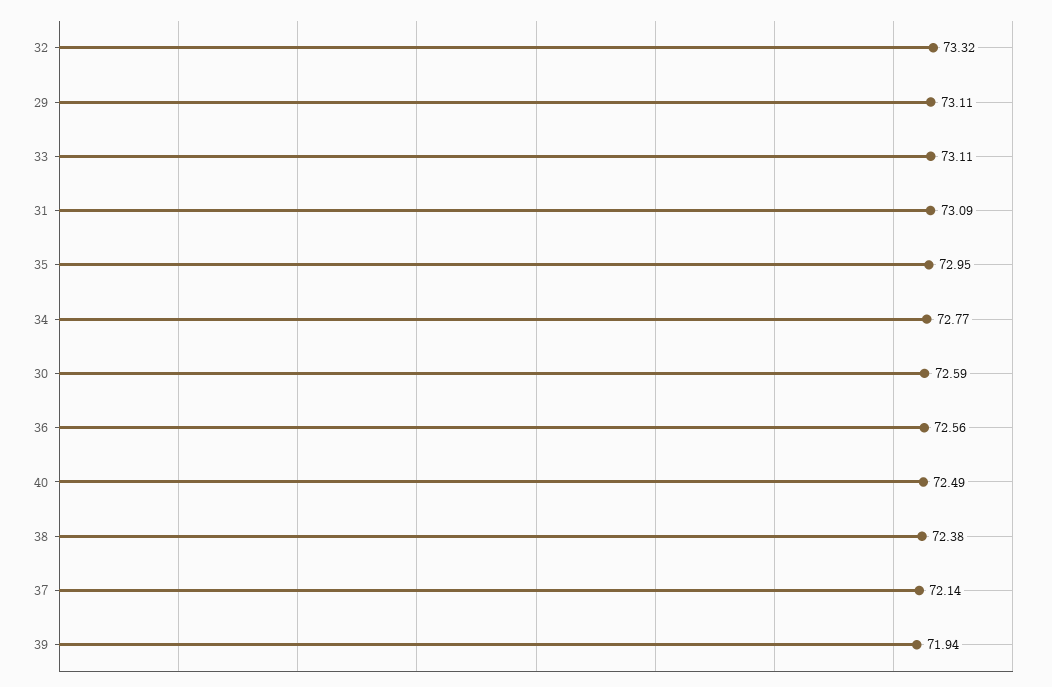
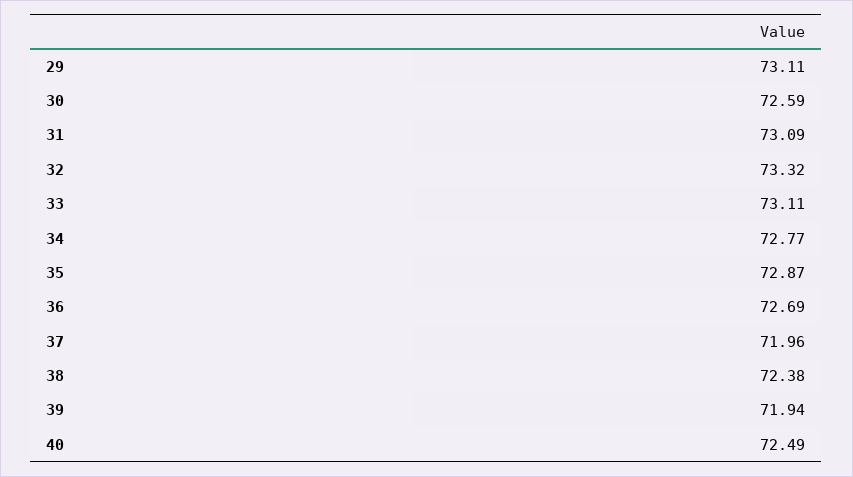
35: 72.95 -> 72.87
36: 72.56 -> 72.69
37: 72.14 -> 71.96

